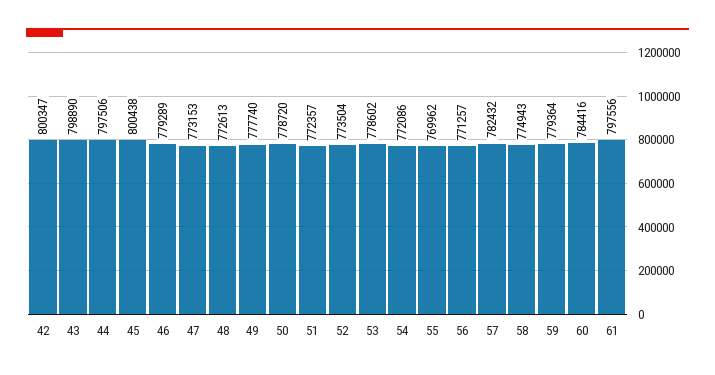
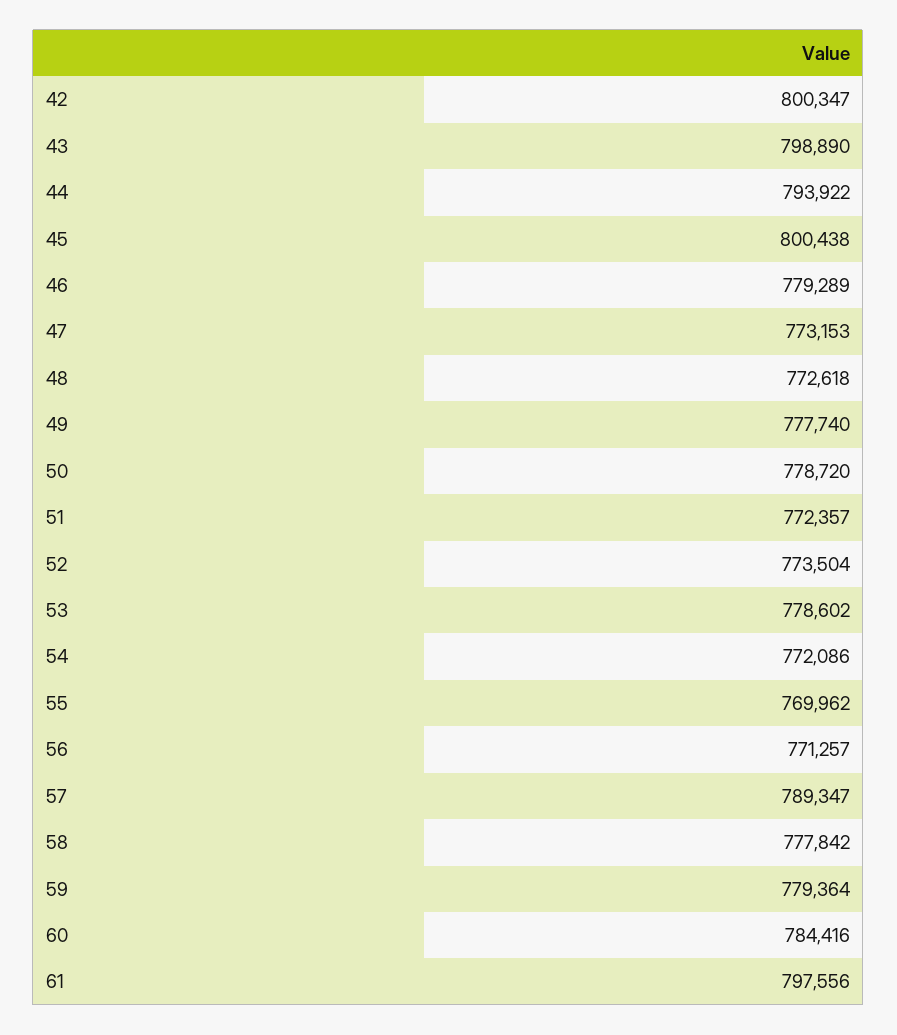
44: 797506 -> 793922
48: 772613 -> 772618
57: 782432 -> 789347
58: 774943 -> 777842

